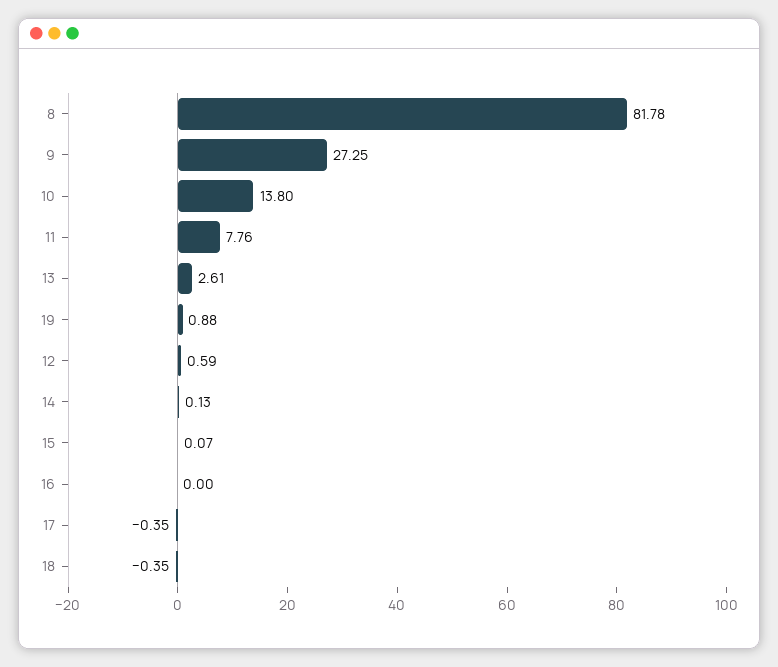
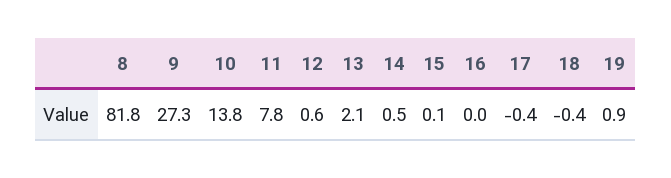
13: 2.61 -> 2.1
14: 0.13 -> 0.5

